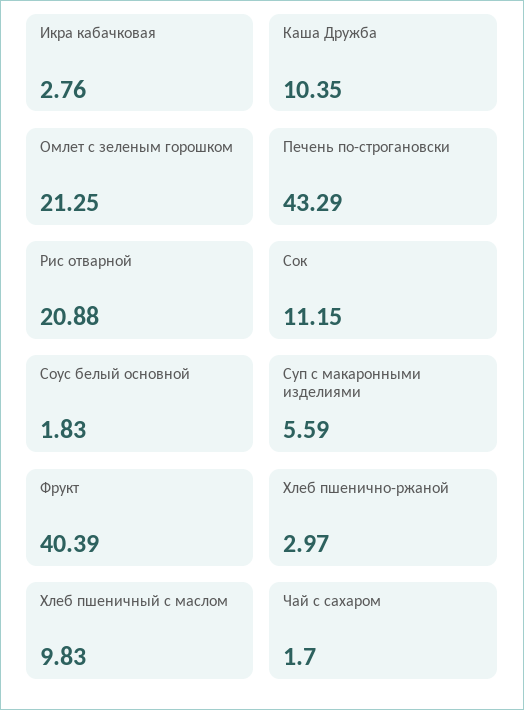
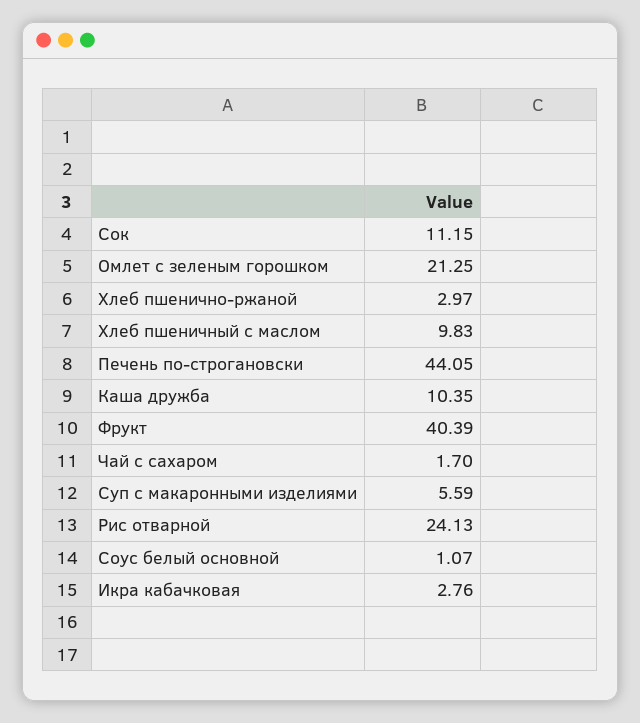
Печень по-строгановски: 43.29 -> 44.05
Рис отварной: 20.88 -> 24.13
Соус белый основной: 1.83 -> 1.07

